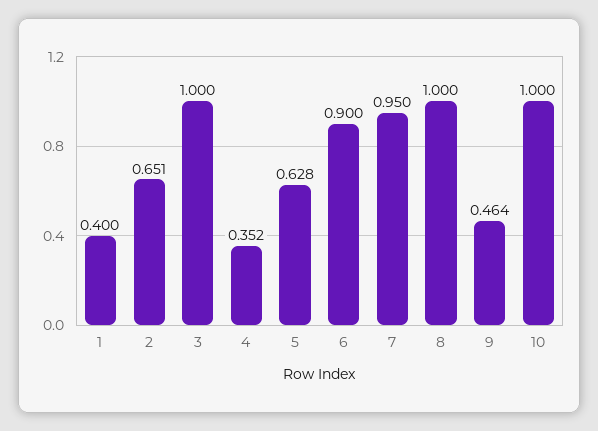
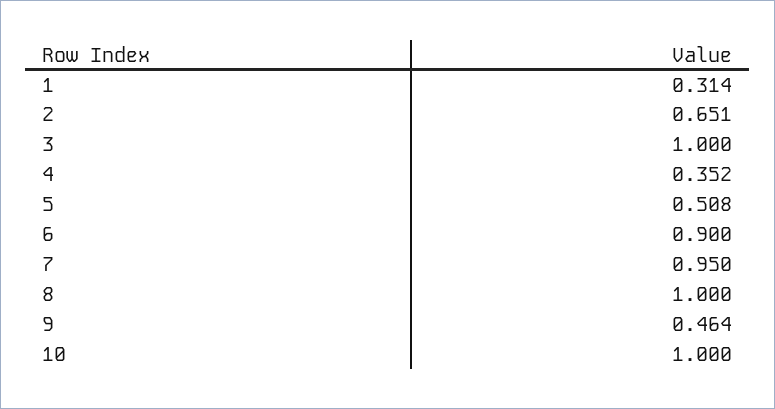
1: 0.4 -> 0.314
5: 0.628 -> 0.508

